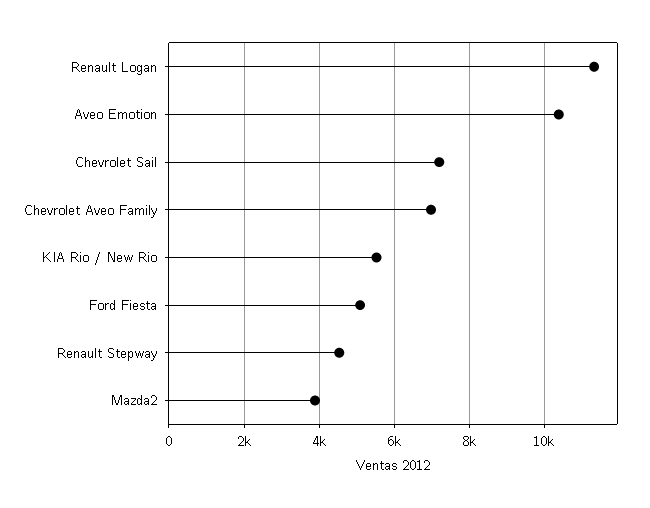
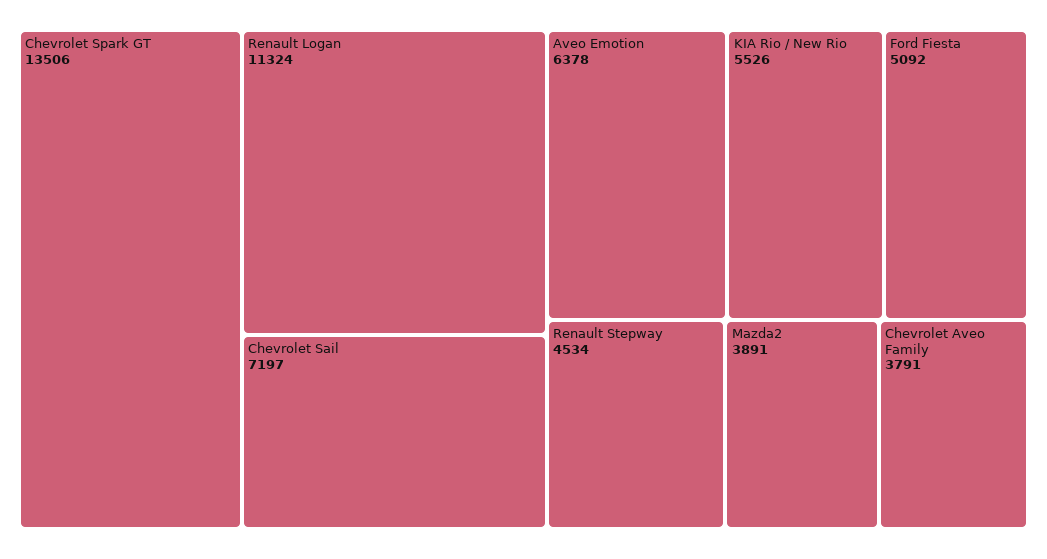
Aveo Emotion: 10400 -> 6378
Chevrolet Aveo Family: 7000 -> 3791
Chevrolet Spark GT: none -> 13506

